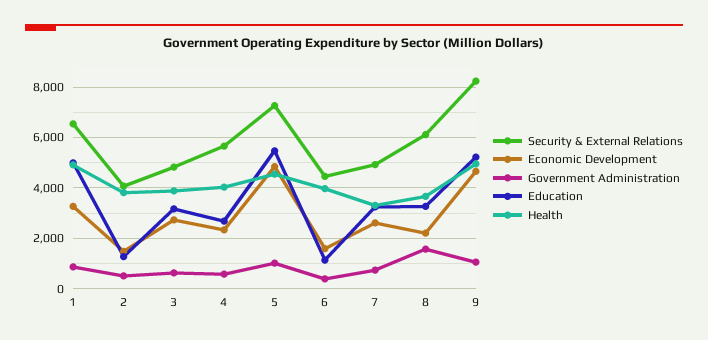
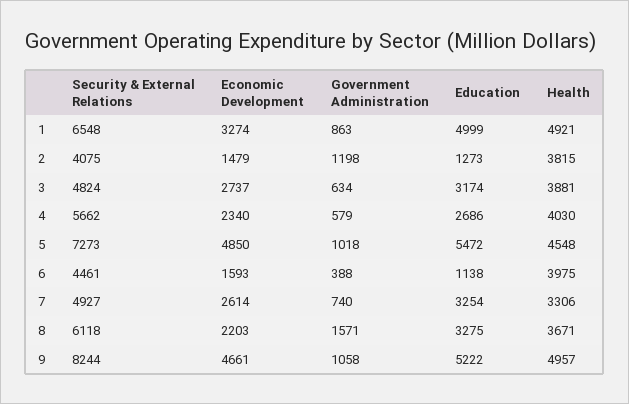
Government Administration, 2: 500 -> 1198

